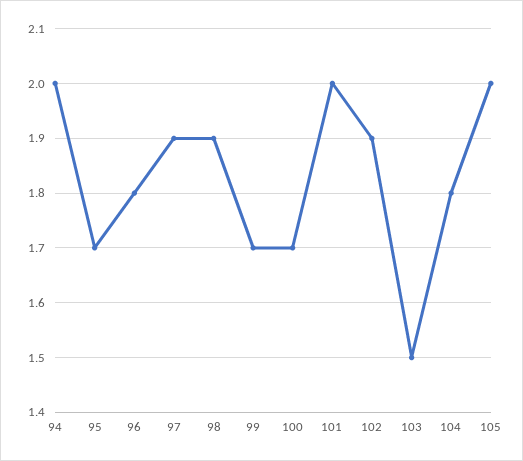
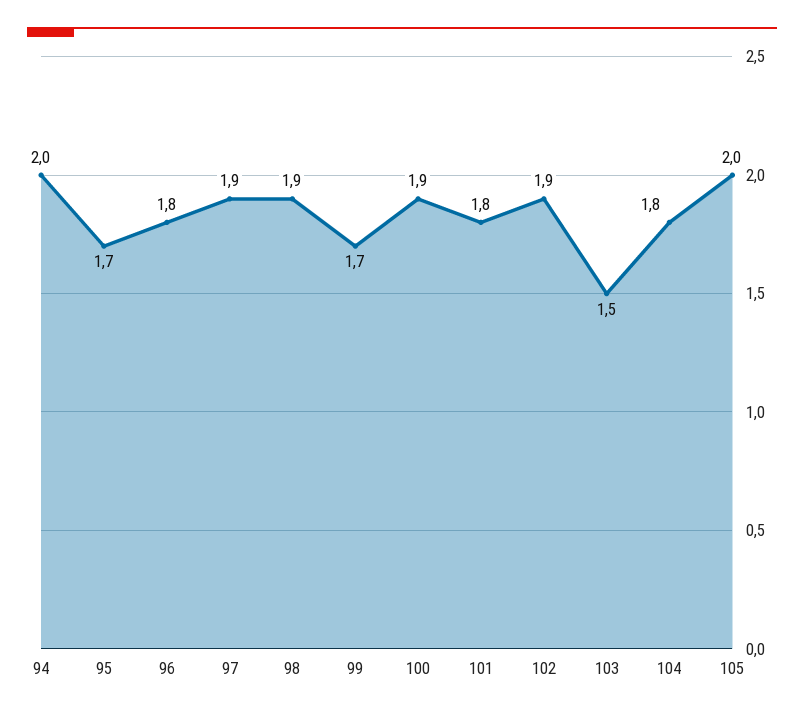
100: 1.7 -> 1.9
101: 2 -> 1.8

